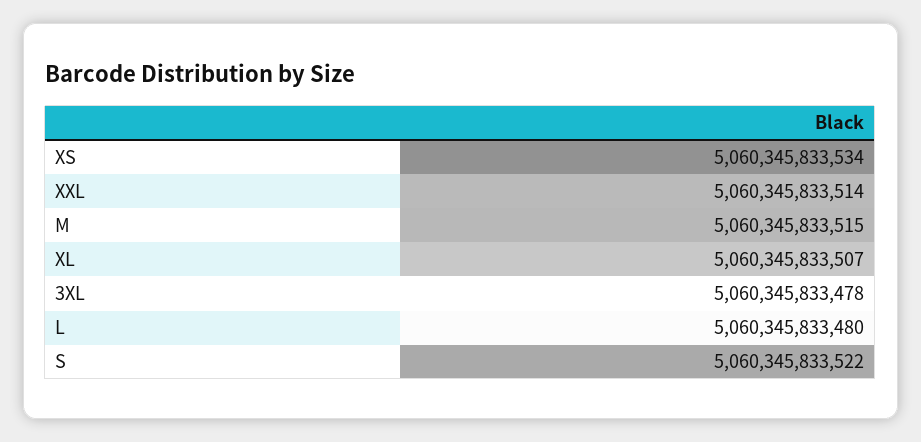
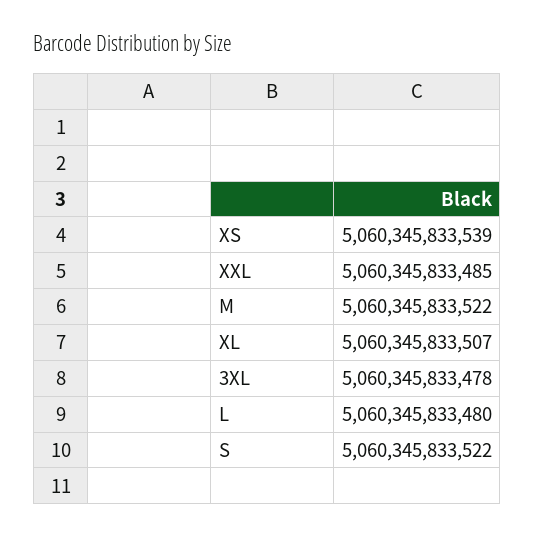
XS: 5060345833534 -> 5060345833539
XXL: 5060345833514 -> 5060345833485
M: 5060345833515 -> 5060345833522

